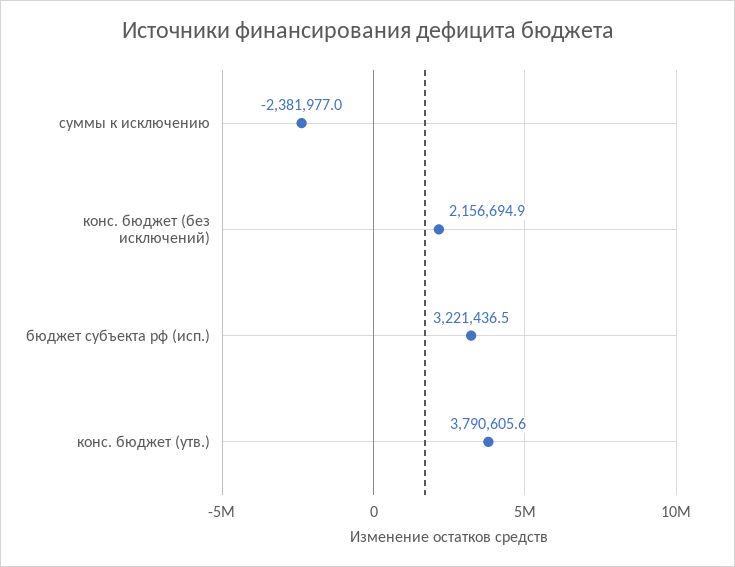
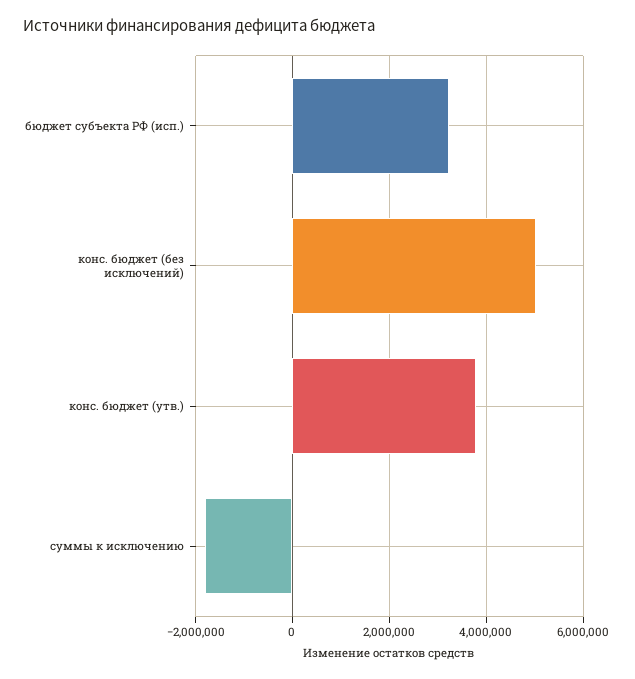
суммы к исключению: -2381977 -> -1800000
конс. бюджет (без исключений): 2156694.9 -> 5000000

